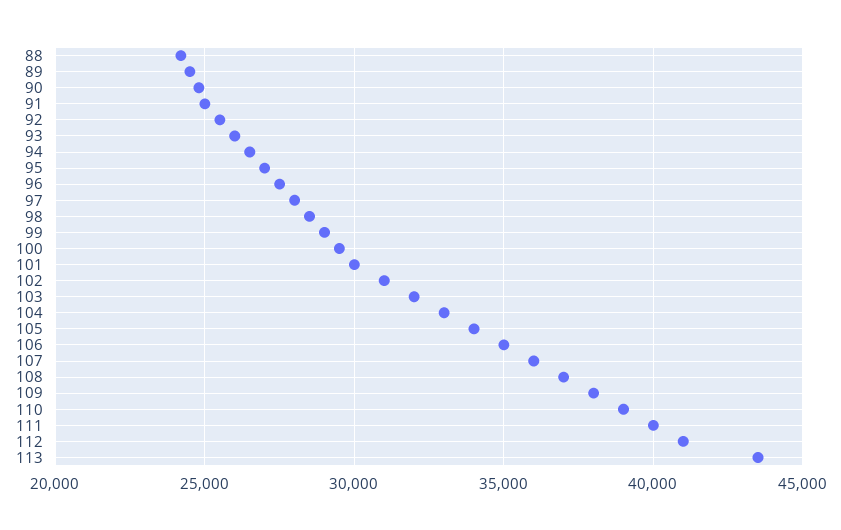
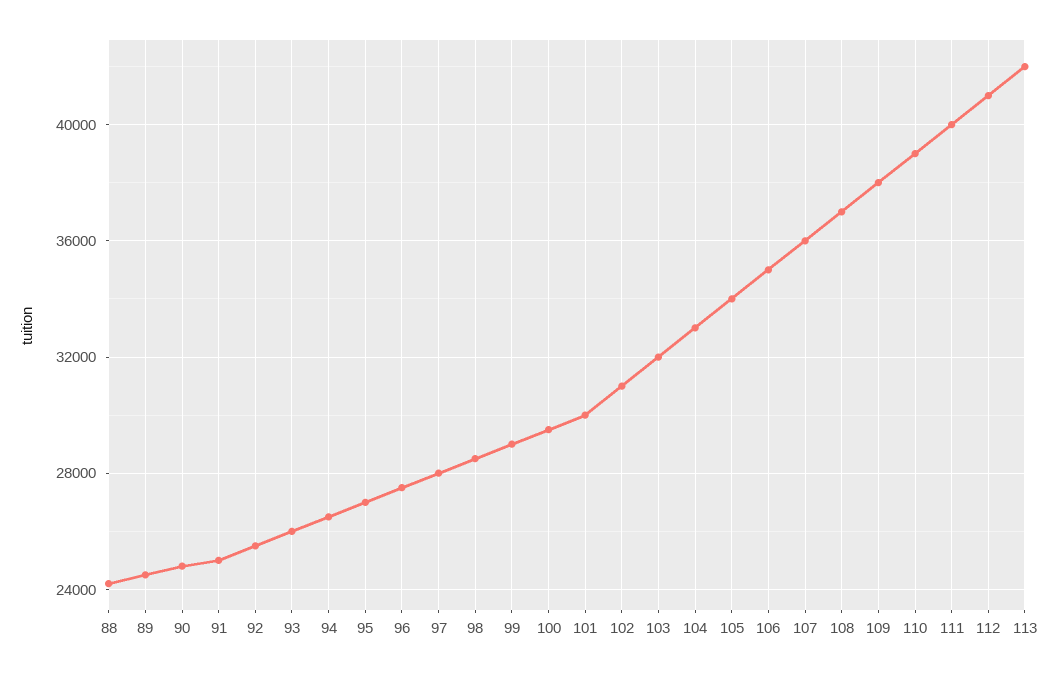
113: 43500 -> 42000

